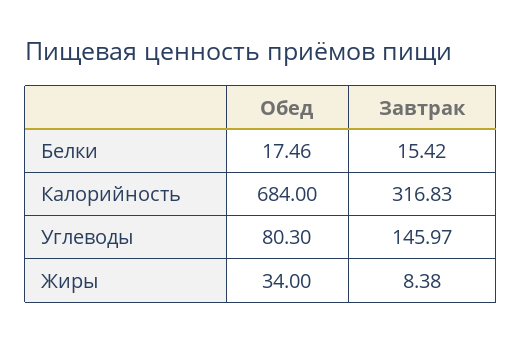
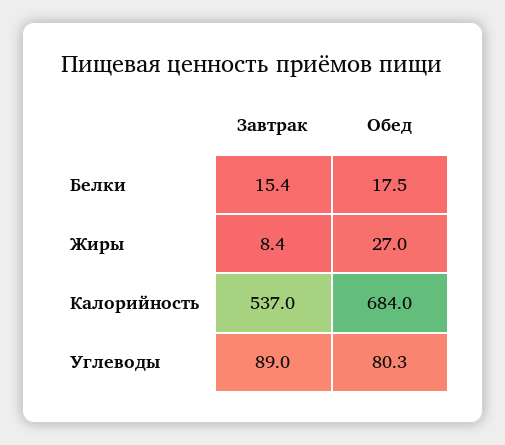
Завтрак, Калорийность: 316.83 -> 537
Завтрак, Углеводы: 145.97 -> 89
Обед, Жиры: 34 -> 27

